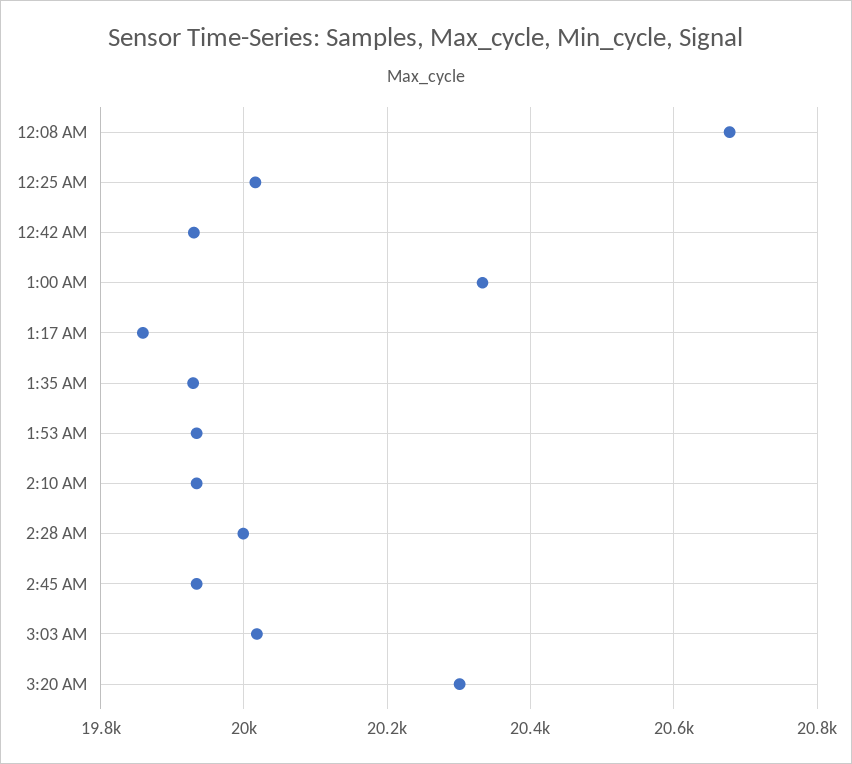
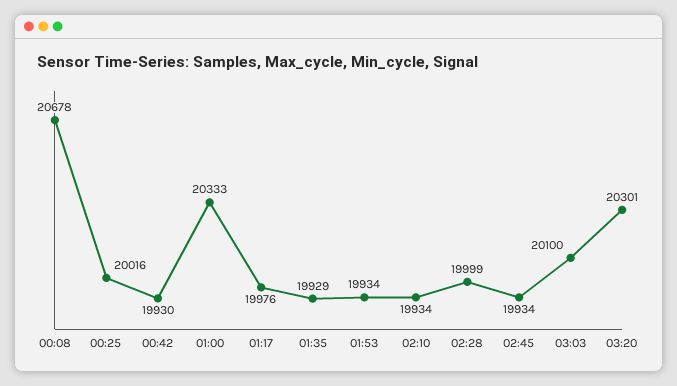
1:17 AM: 19860 -> 19976
3:03 AM: 20020 -> 20100

